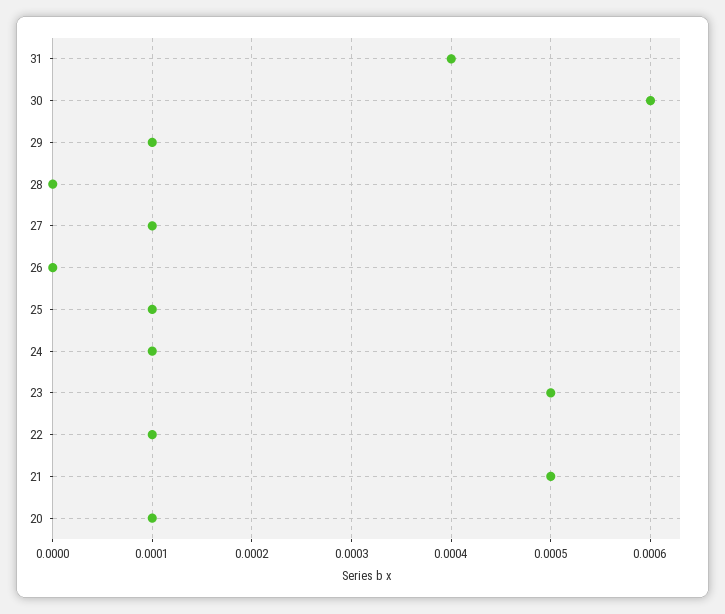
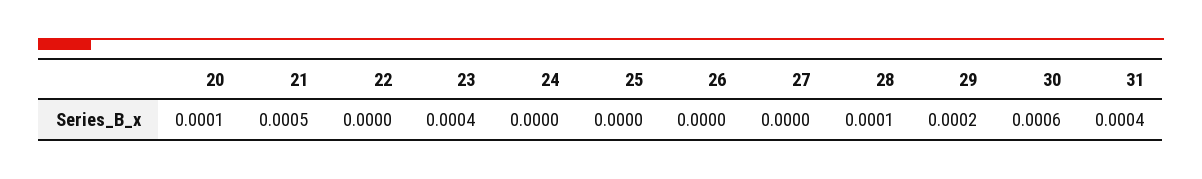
29: 0.0001 -> 0.0002
28: 0 -> 0.0001
27: 0.0001 -> 0
25: 0.0001 -> 0
24: 0.0001 -> 0
23: 0.0005 -> 0.0004
22: 0.0001 -> 0

